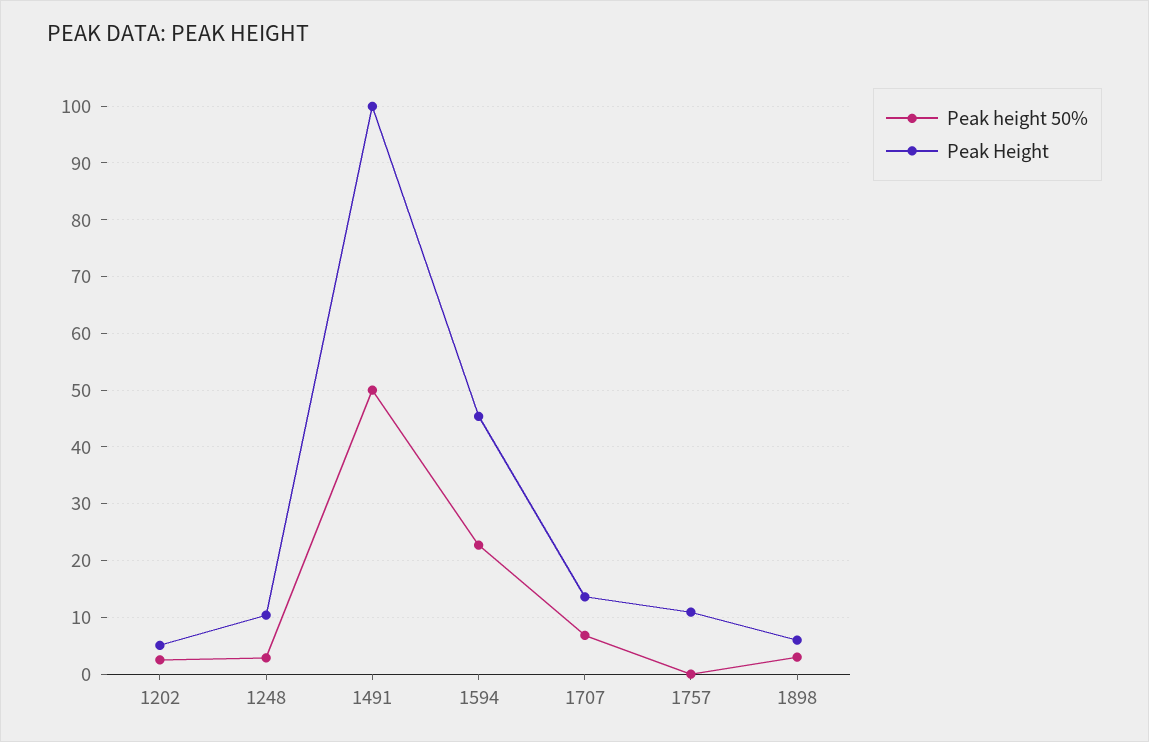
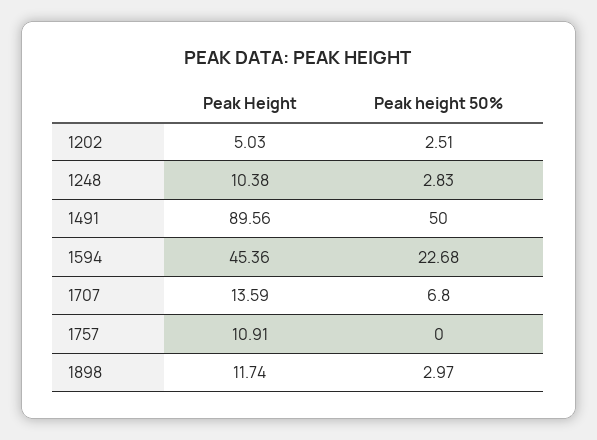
Peak Height, 1491: 100 -> 89.56
Peak Height, 1898: 6 -> 11.74

